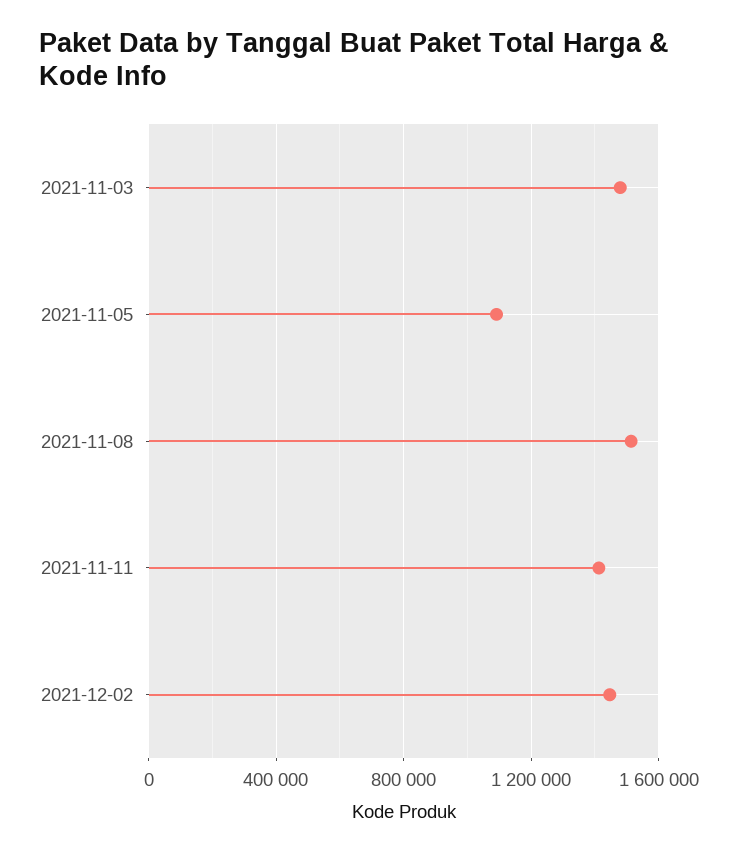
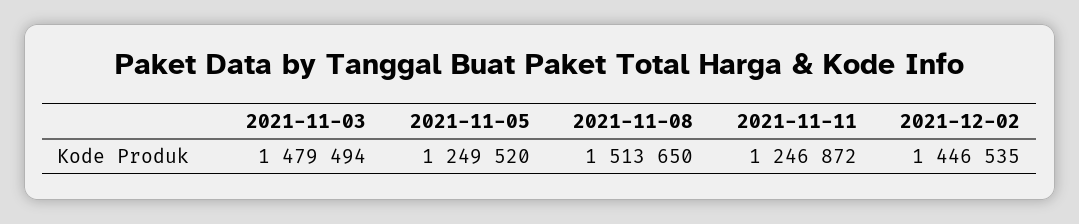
2021-11-05: 1100000 -> 1249520
2021-11-11: 1400000 -> 1246872

